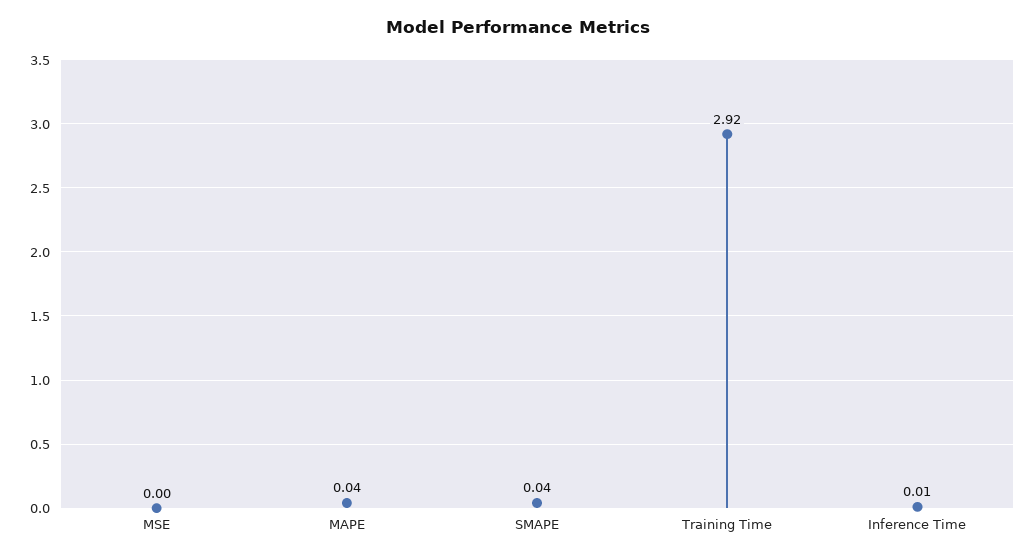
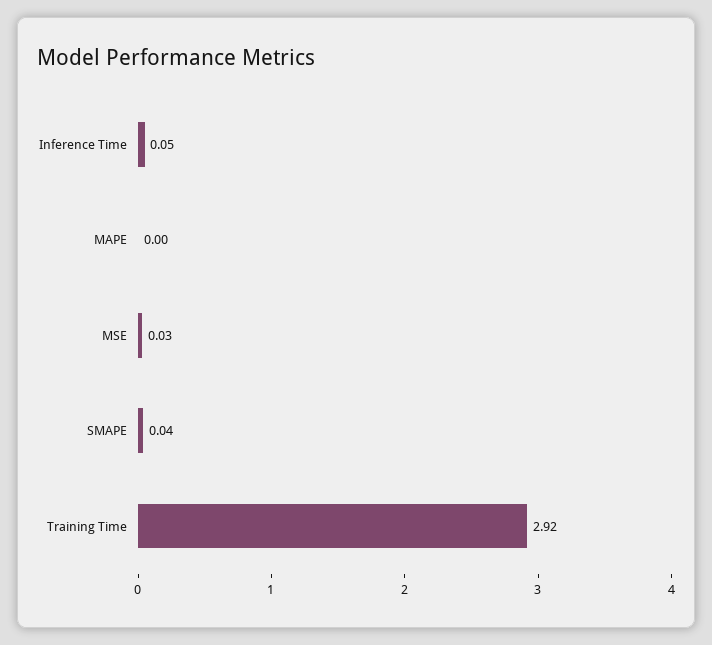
MSE: 0 -> 0.03
MAPE: 0.04 -> 0
Inference Time: 0.01 -> 0.05

